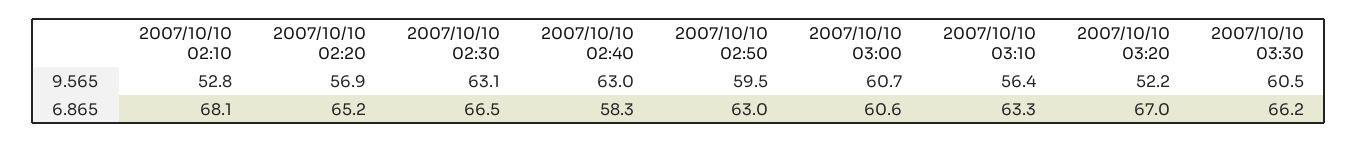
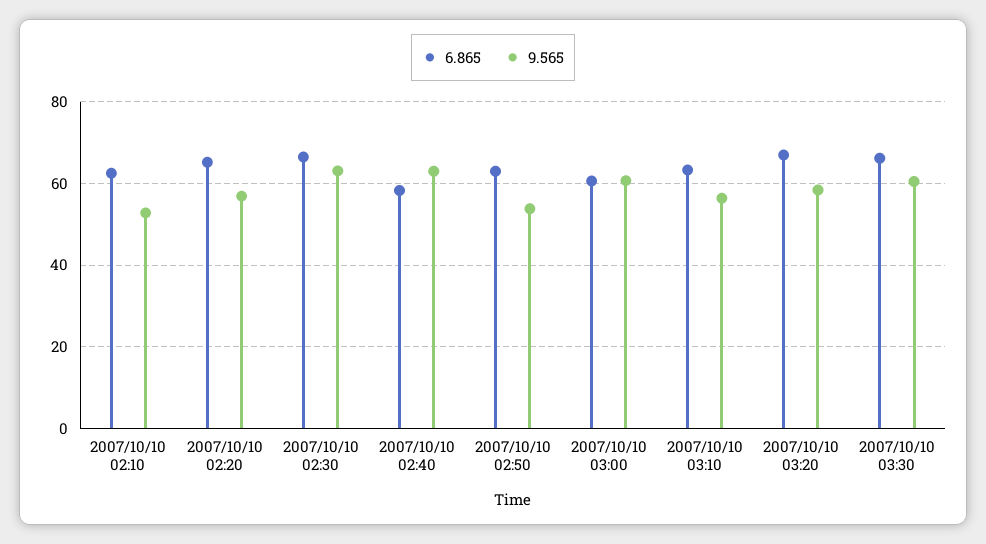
9.565, 2007/10/10 02:50: 59.5 -> 54
9.565, 2007/10/10 03:20: 52.2 -> 58
6.865, 2007/10/10 02:10: 68.1 -> 62

